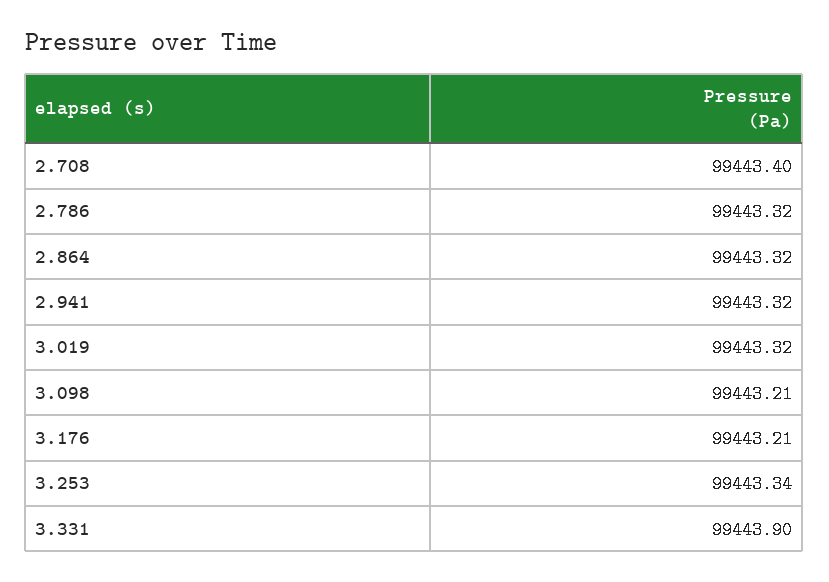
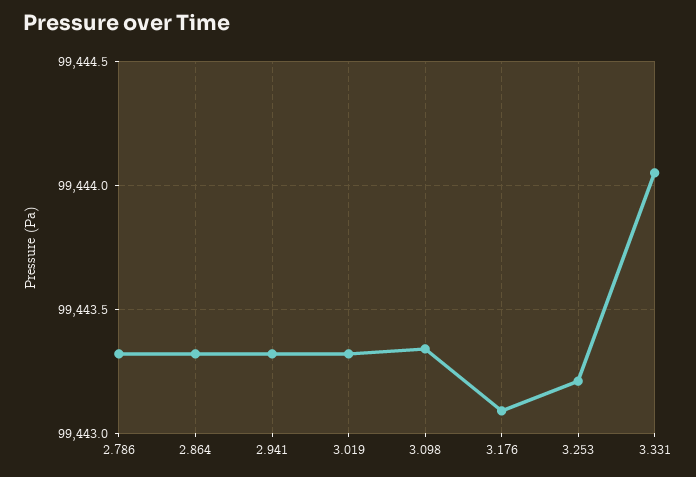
2.708: 99443.4 -> none
3.098: 99443.21 -> 99443.35
3.176: 99443.21 -> 99443.1
3.253: 99443.34 -> 99443.2
3.331: 99443.9 -> 99444.05

